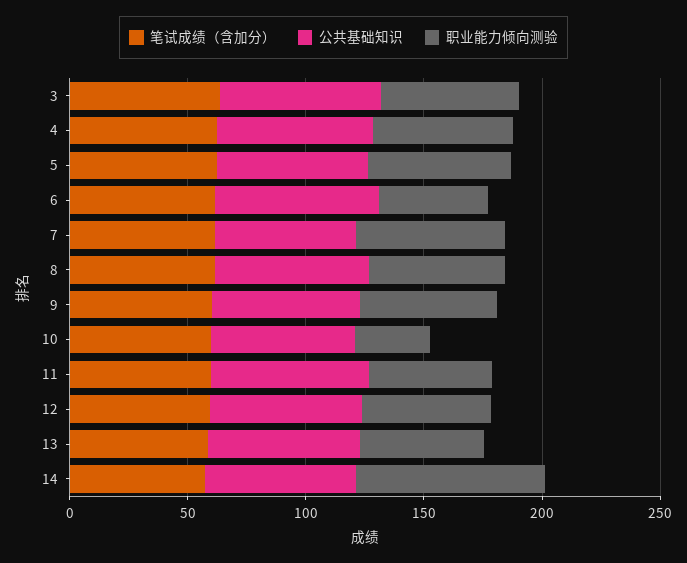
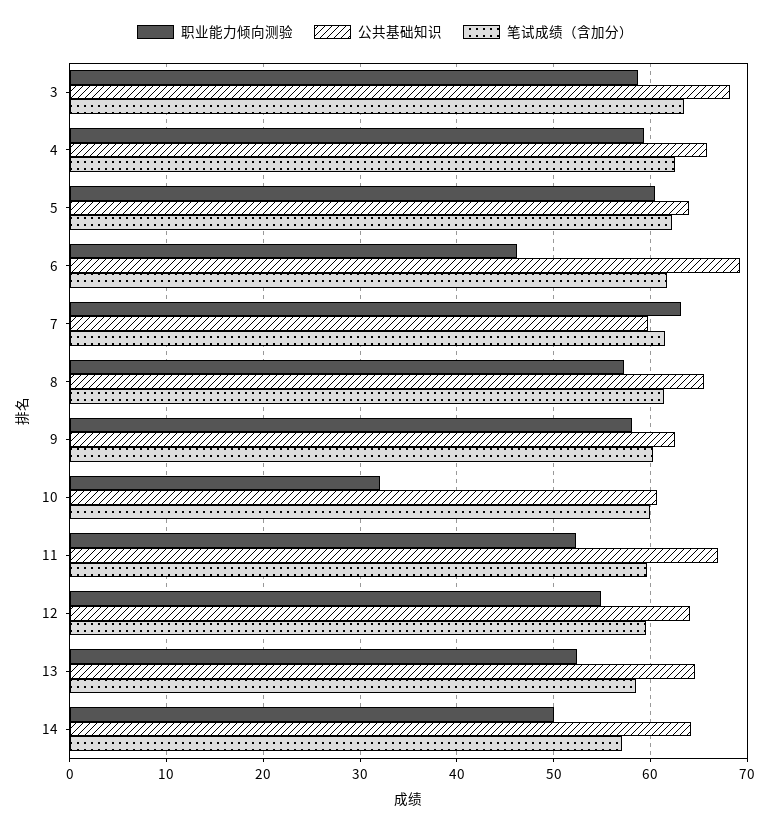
职业能力倾向测验, 14: 80 -> 50

